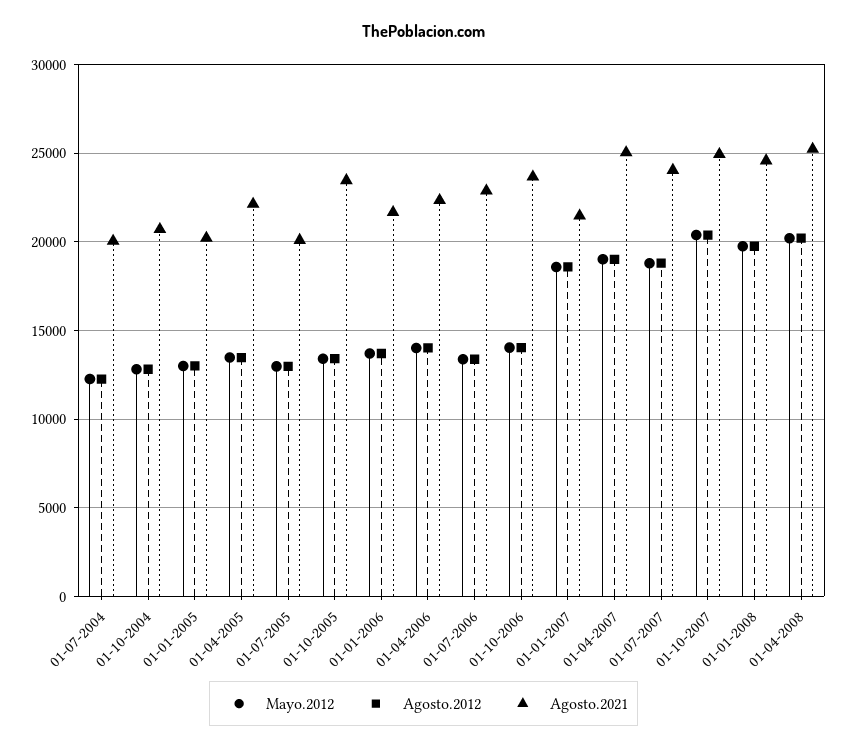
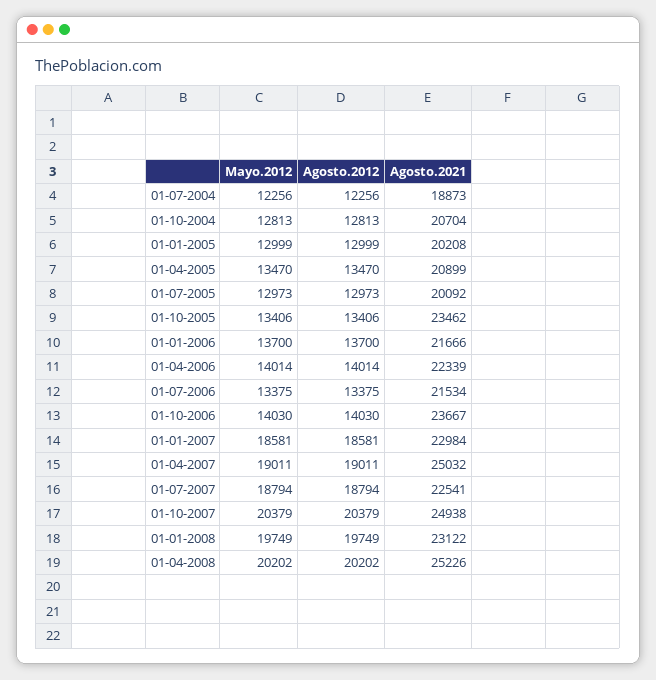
Agosto.2021, 01-07-2004: 20000 -> 18873
Agosto.2021, 01-04-2005: 22000 -> 20899
Agosto.2021, 01-07-2006: 23000 -> 21534
Agosto.2021, 01-01-2007: 21500 -> 22984
Agosto.2021, 01-07-2007: 24000 -> 22541
Agosto.2021, 01-01-2008: 24500 -> 23122

